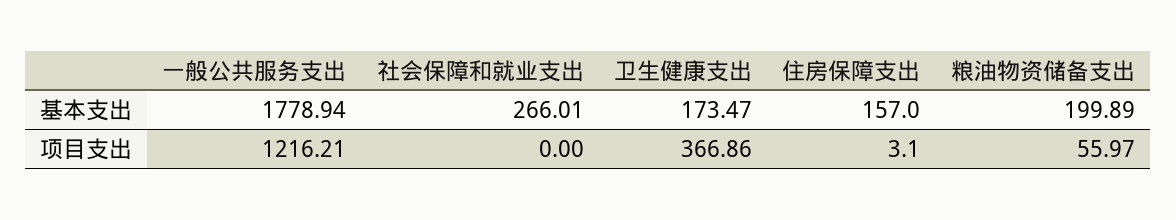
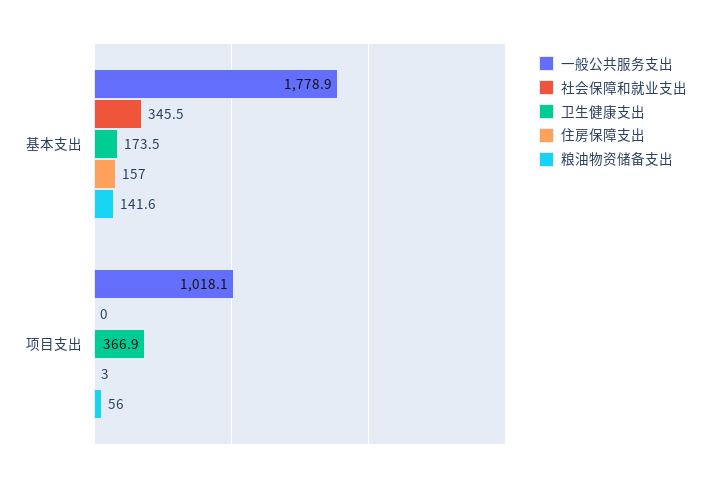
社会保障和就业支出, 基本支出: 266.01 -> 345.5
粮油物资储备支出, 基本支出: 199.89 -> 141.6
一般公共服务支出, 项目支出: 1216.21 -> 1018.1

